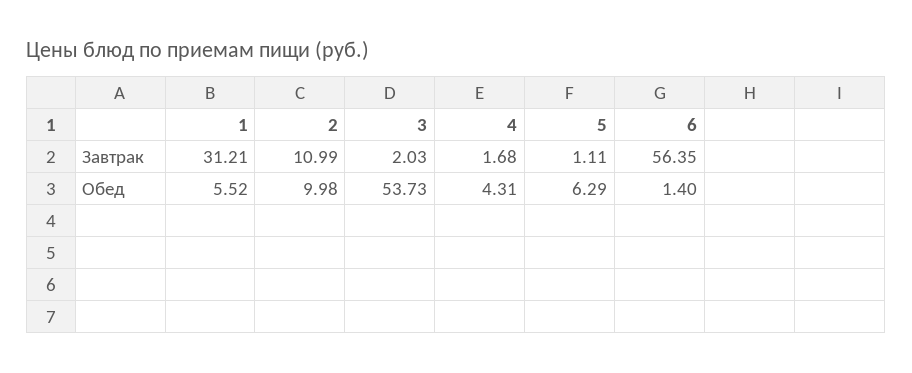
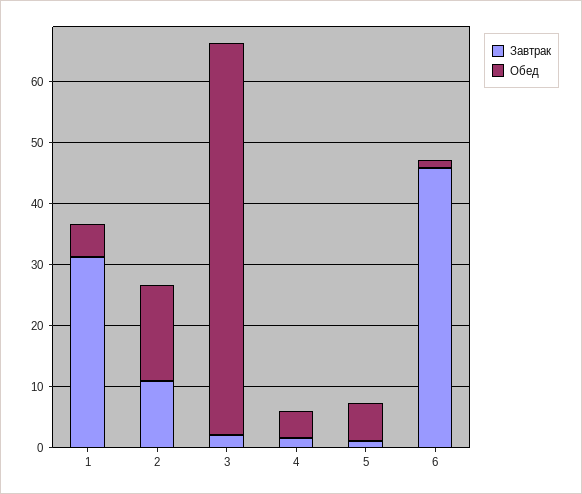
Завтрак, 6: 56.35 -> 46
Обед, 2: 9.98 -> 16
Обед, 3: 53.73 -> 64

